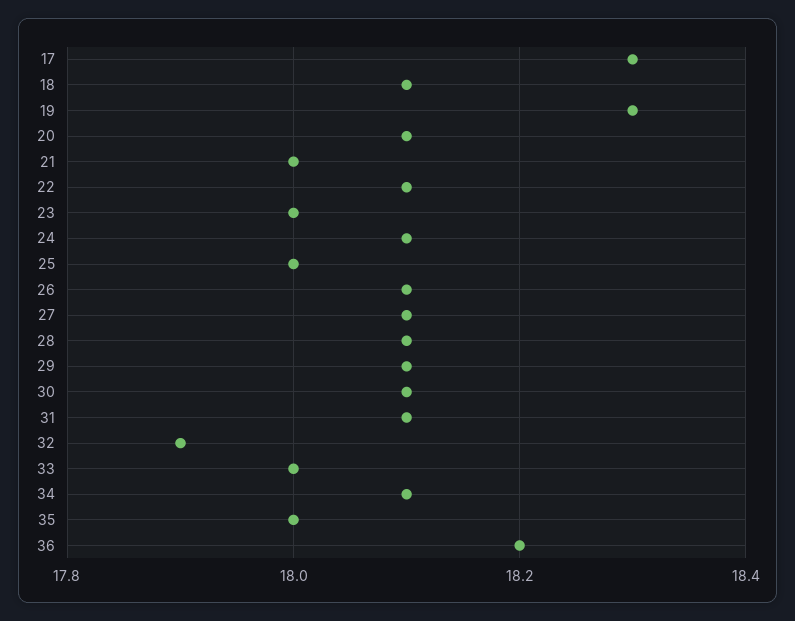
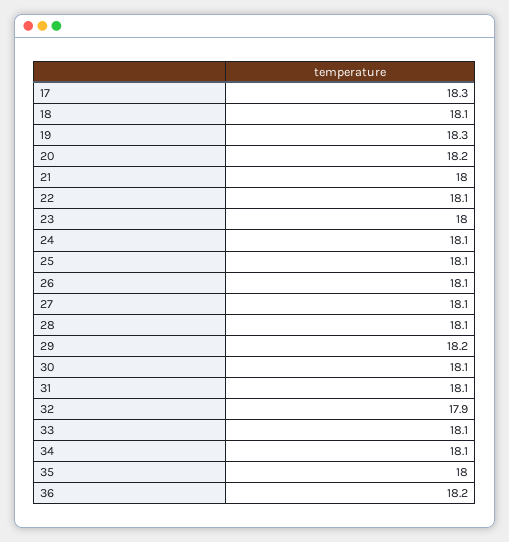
20: 18.1 -> 18.2
25: 18 -> 18.1
29: 18.1 -> 18.2
33: 18 -> 18.1

